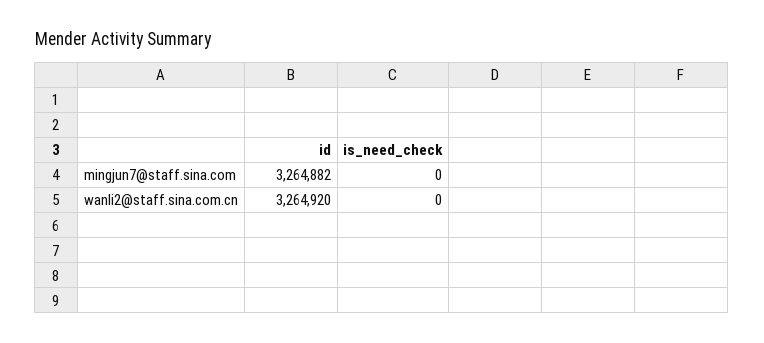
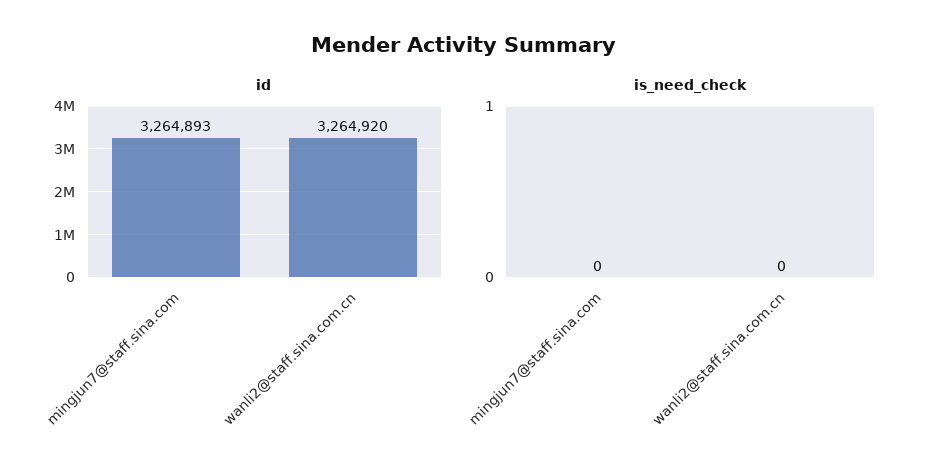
id, mingjun7@staff.sina.com: 3264882 -> 3264893

